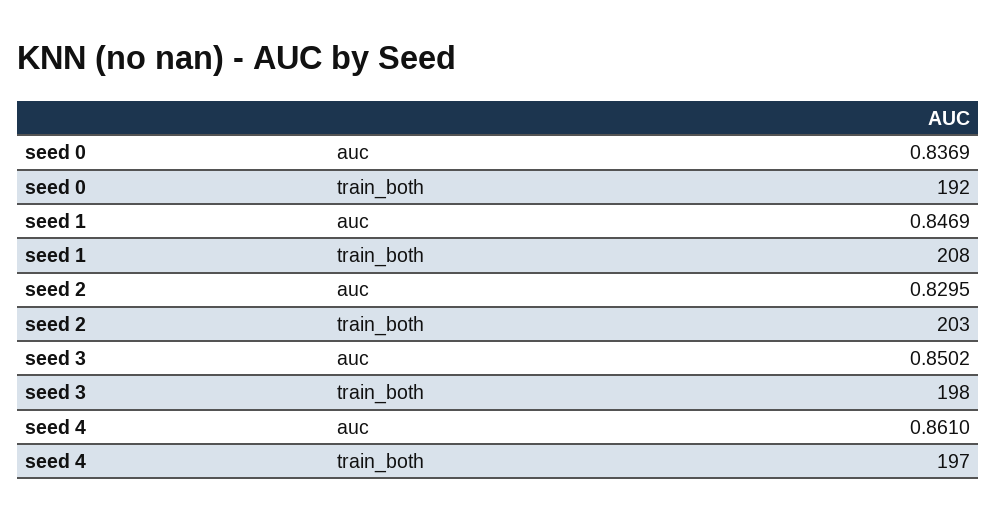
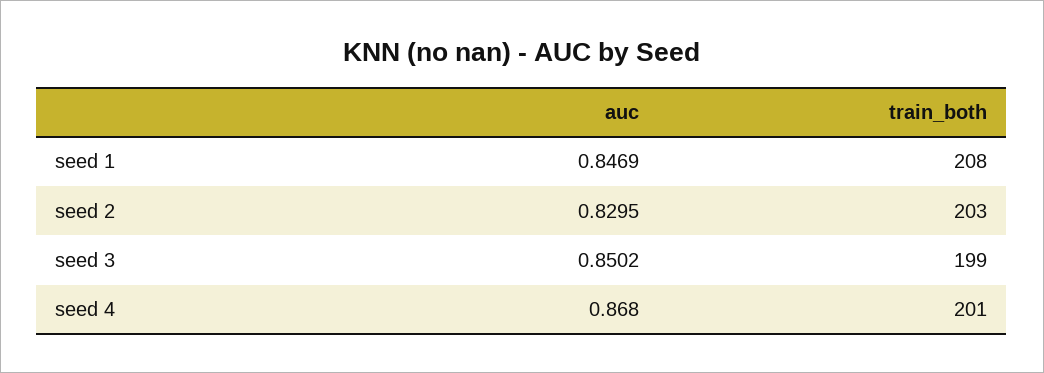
seed 0, auc: 0.8369 -> none
seed 0, train_both: 192 -> none
seed 3, train_both: 198 -> 199
seed 4, auc: 0.861 -> 0.868
seed 4, train_both: 197 -> 201

